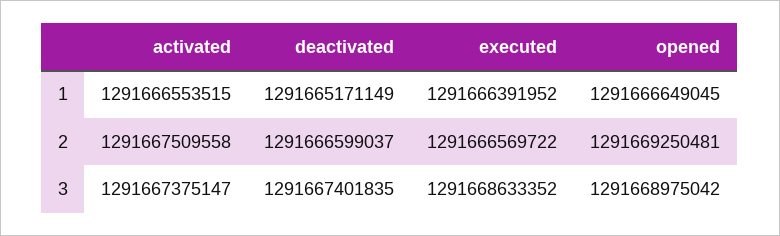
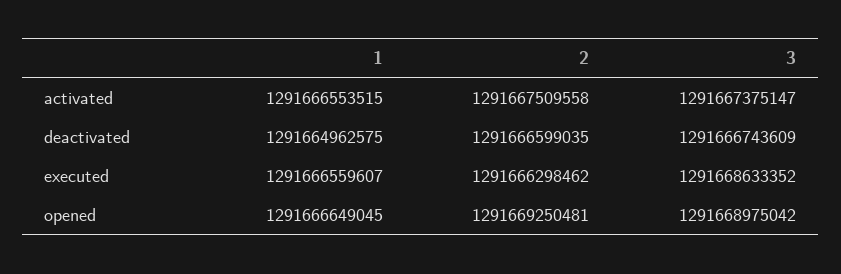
deactivated, 1: 1291665171149 -> 1291664962575
executed, 1: 1291666391952 -> 1291666559607
deactivated, 2: 1291666599037 -> 1291666599035
executed, 2: 1291666569722 -> 1291666298462
deactivated, 3: 1291667401835 -> 1291666743609

